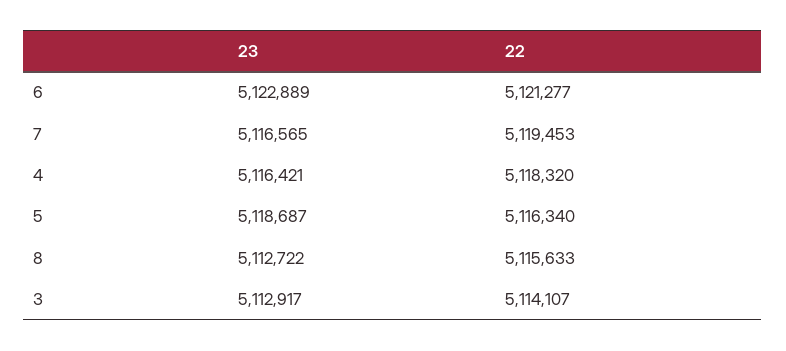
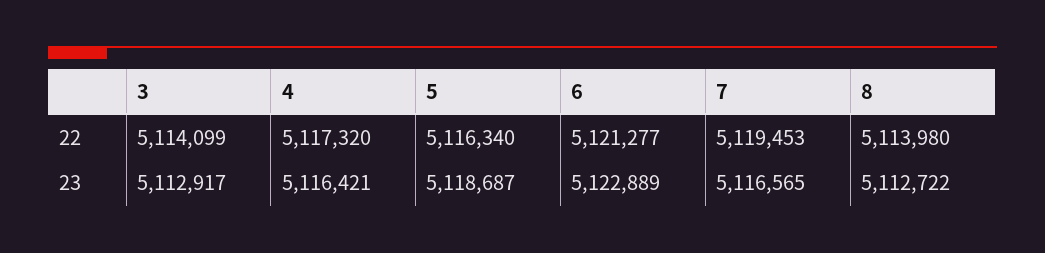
22, 4: 5118320 -> 5117320
22, 8: 5115633 -> 5113980
22, 3: 5114107 -> 5114099

